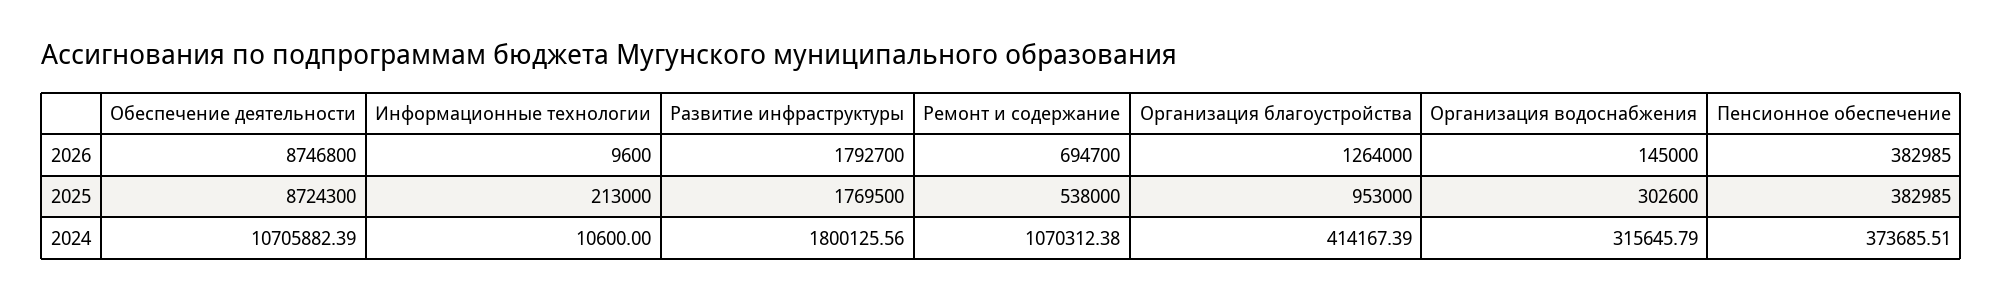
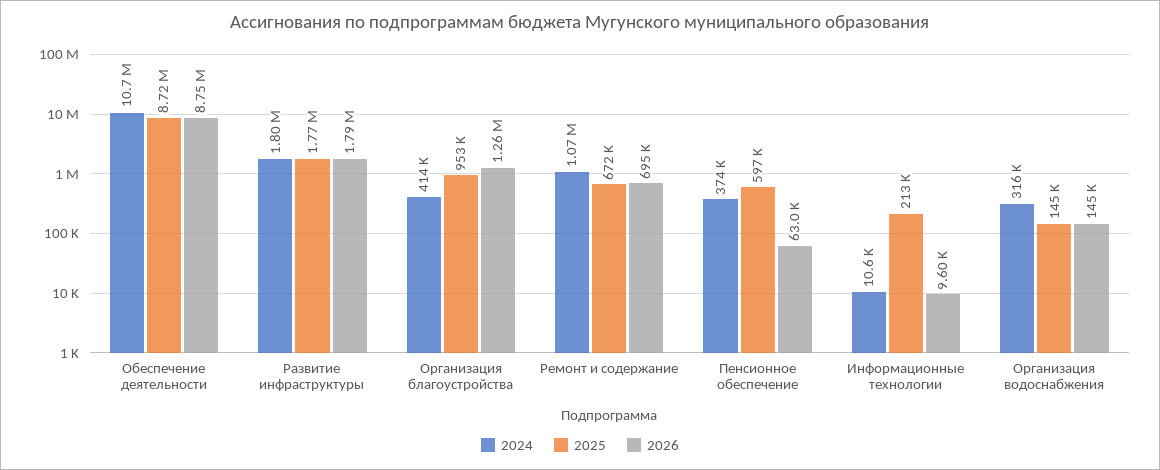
2026, Пенсионное обеспечение: 382985 -> 63000
2025, Ремонт и содержание: 538000 -> 672000
2025, Организация водоснабжения: 302600 -> 145000
2025, Пенсионное обеспечение: 382985 -> 597000

